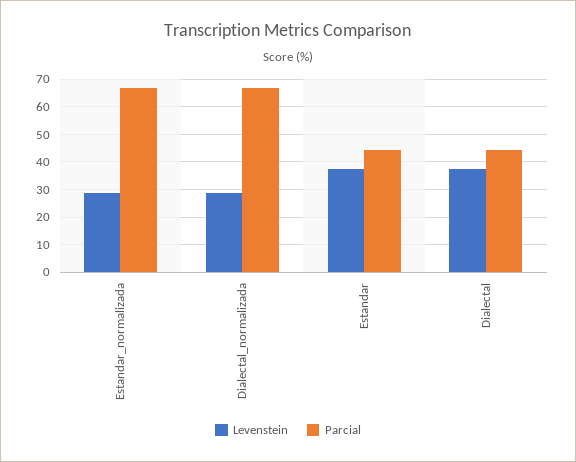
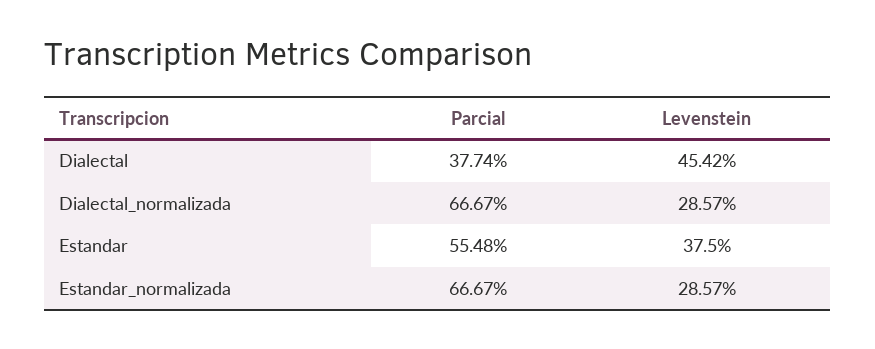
Parcial, Estandar: 45 -> 55.48
Levenstein, Dialectal: 37.5 -> 45.42
Parcial, Dialectal: 45 -> 37.74

